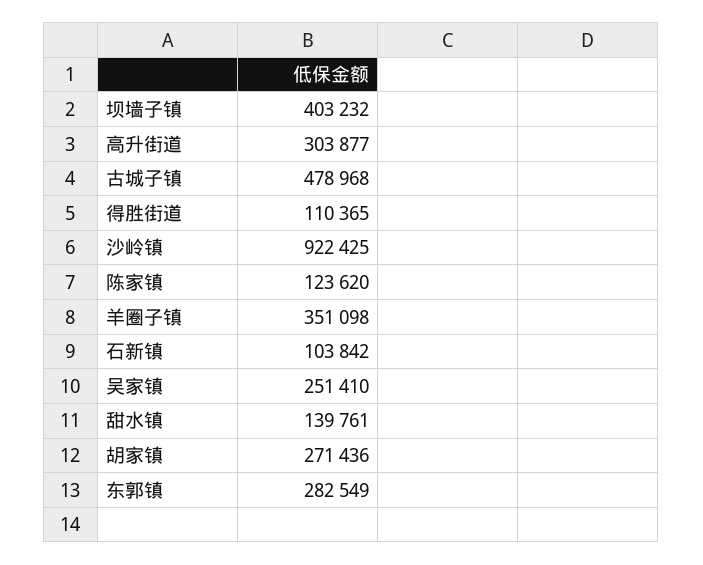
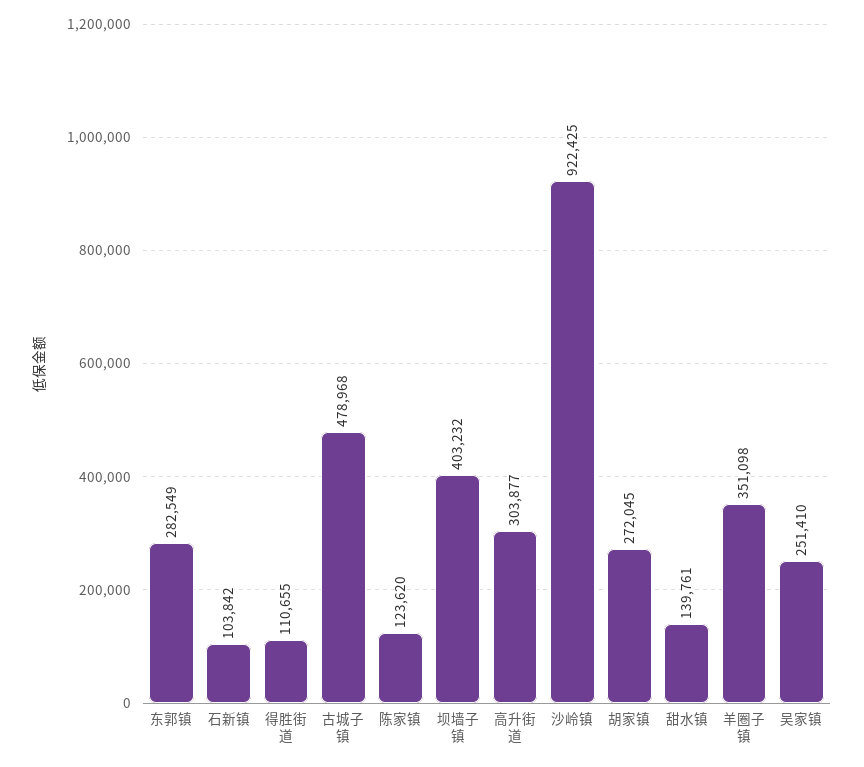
得胜街道: 110365 -> 110655
胡家镇: 271436 -> 272045

